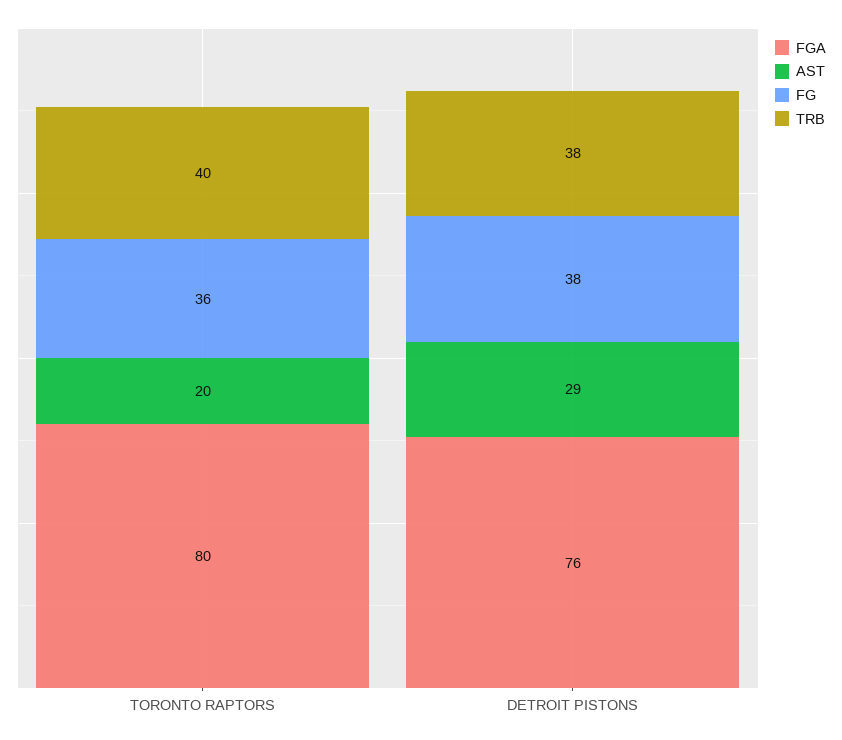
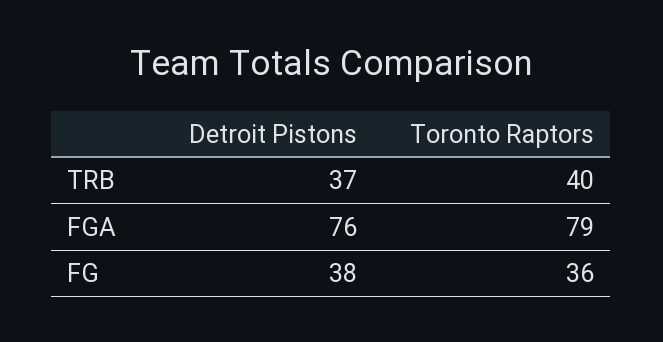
FGA, TORONTO RAPTORS: 80 -> 79
AST, TORONTO RAPTORS: 20 -> none
AST, DETROIT PISTONS: 29 -> none
TRB, DETROIT PISTONS: 38 -> 37

